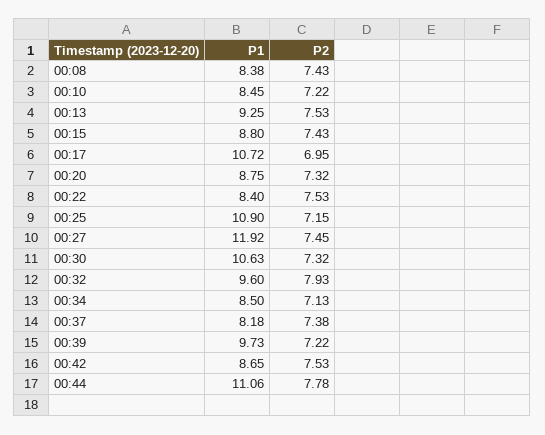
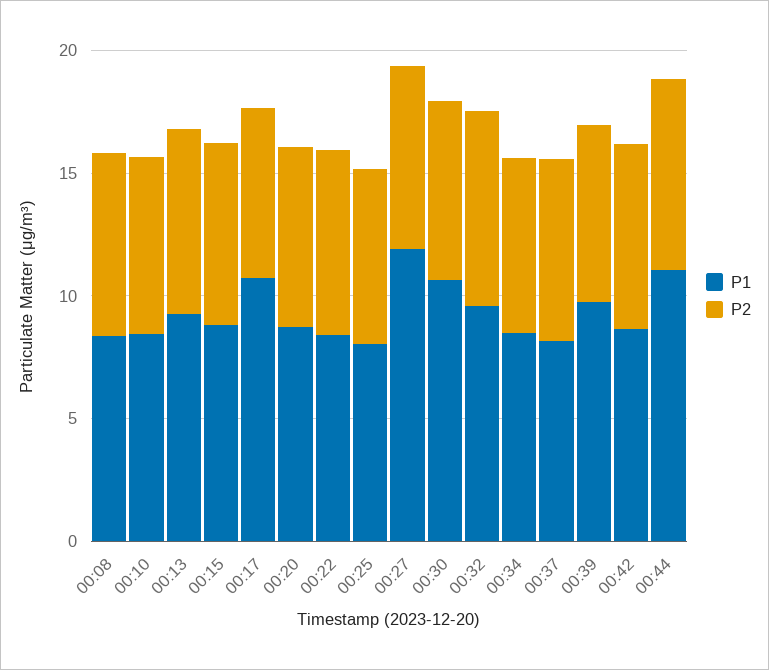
P1, 00:25: 10.9 -> 8

